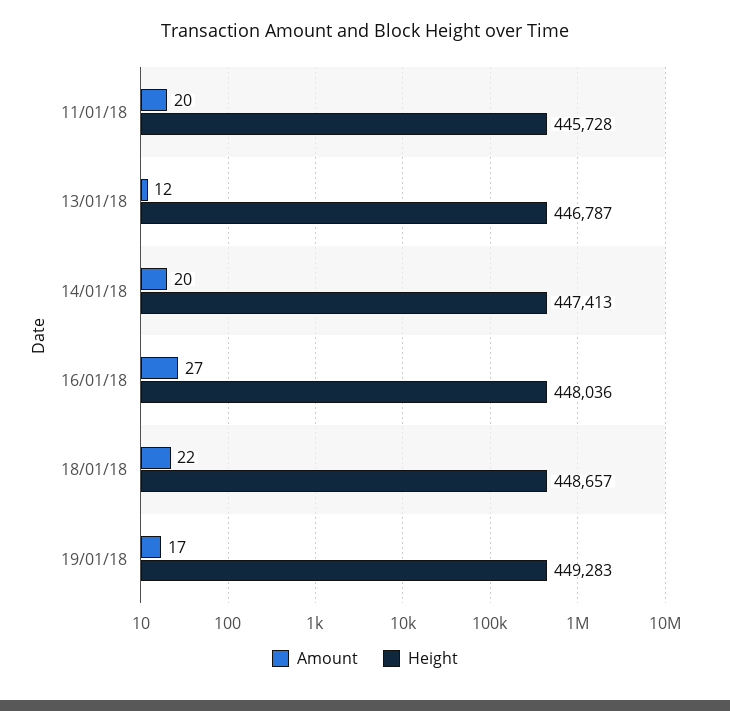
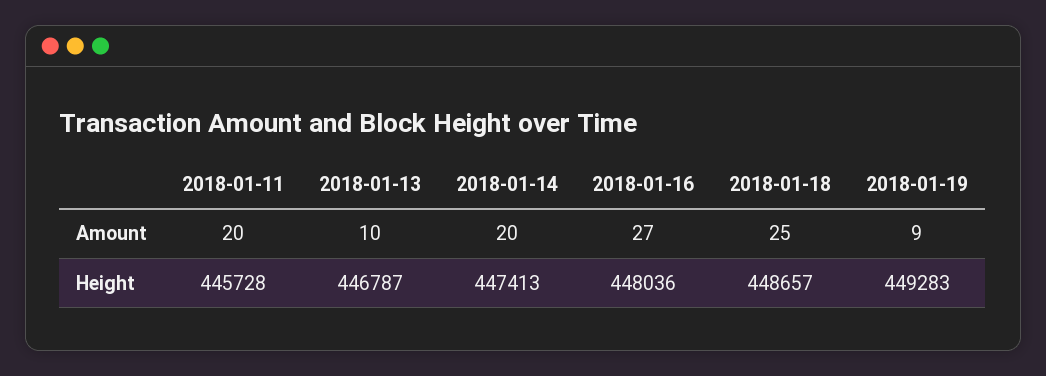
Amount, 13/01/18: 12 -> 10
Amount, 18/01/18: 22 -> 25
Amount, 19/01/18: 17 -> 9

